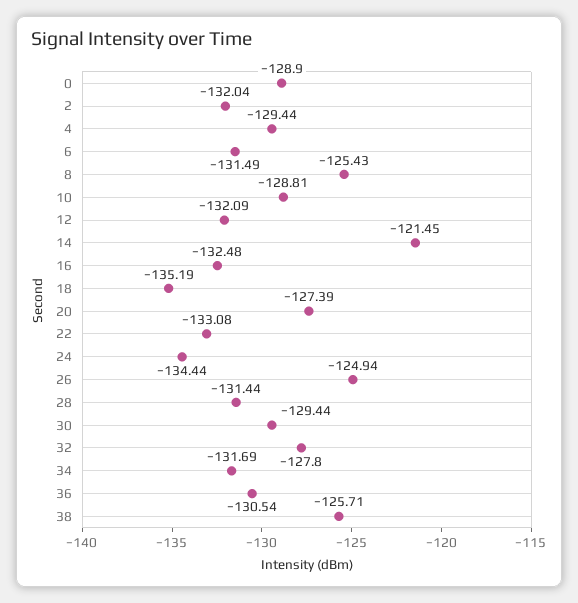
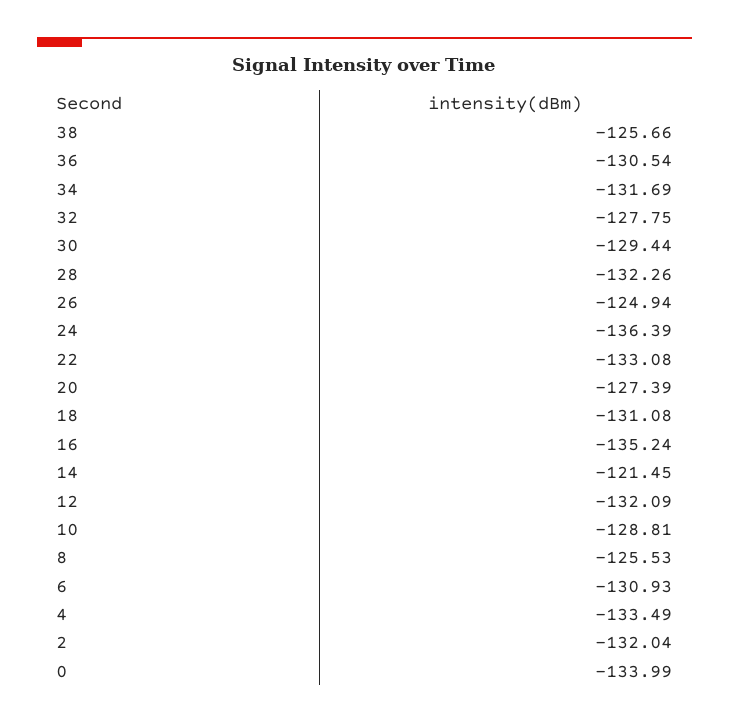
0: -128.9 -> -133.99
4: -129.44 -> -133.49
6: -131.49 -> -130.93
8: -125.43 -> -125.53
16: -132.48 -> -135.24
18: -135.19 -> -131.08
24: -134.44 -> -136.39
28: -131.44 -> -132.26
32: -127.8 -> -127.75
38: -125.71 -> -125.66

